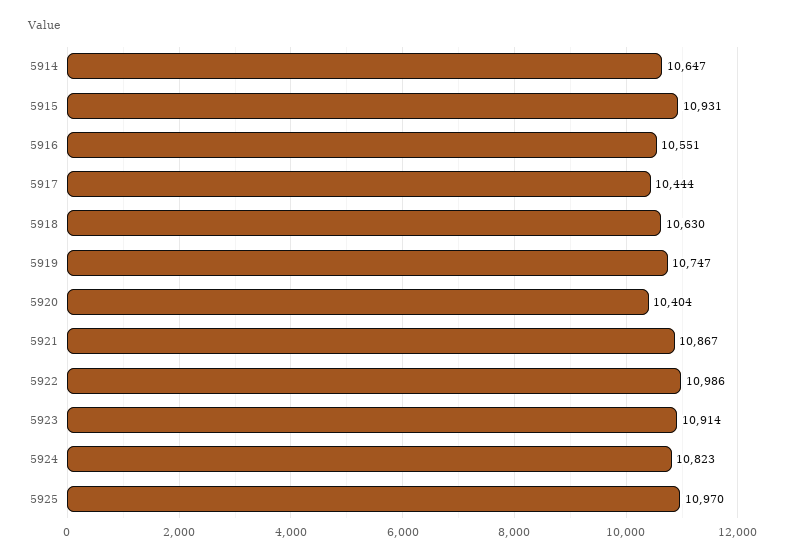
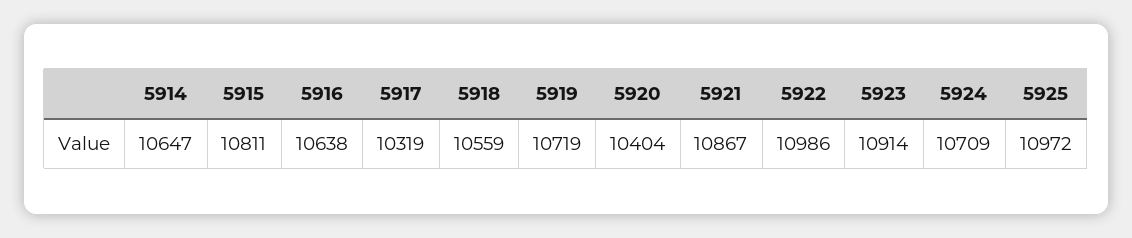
5915: 10931 -> 10811
5916: 10551 -> 10638
5917: 10444 -> 10319
5918: 10630 -> 10559
5919: 10747 -> 10719
5924: 10823 -> 10709
5925: 10970 -> 10972

